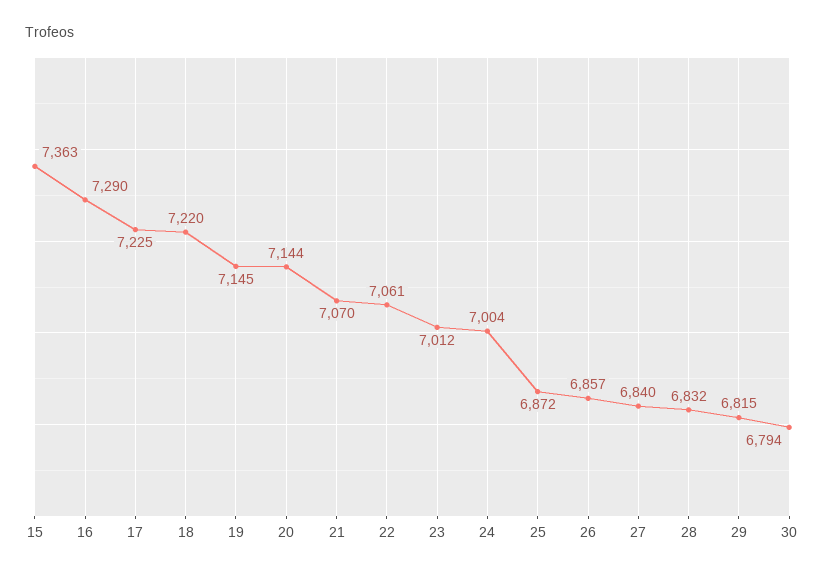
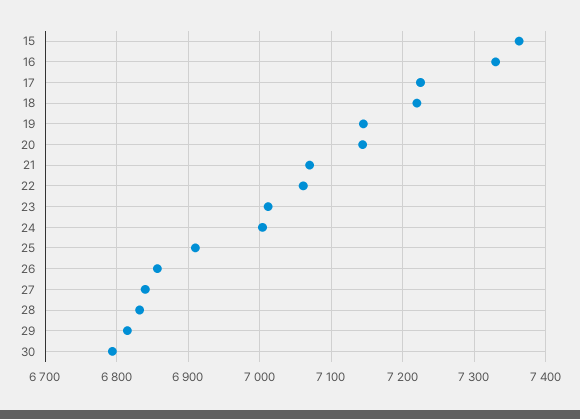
16: 7290 -> 7330
25: 6872 -> 6910

